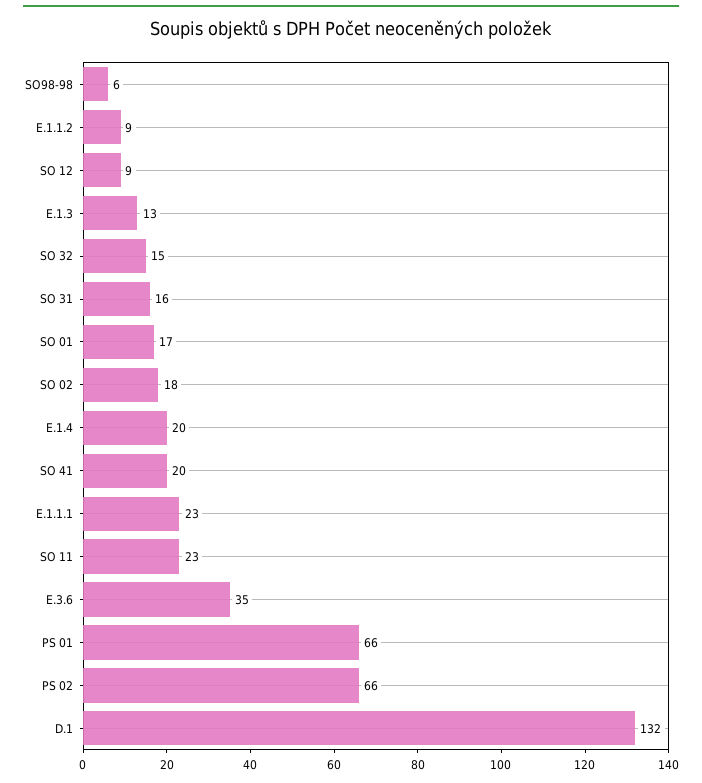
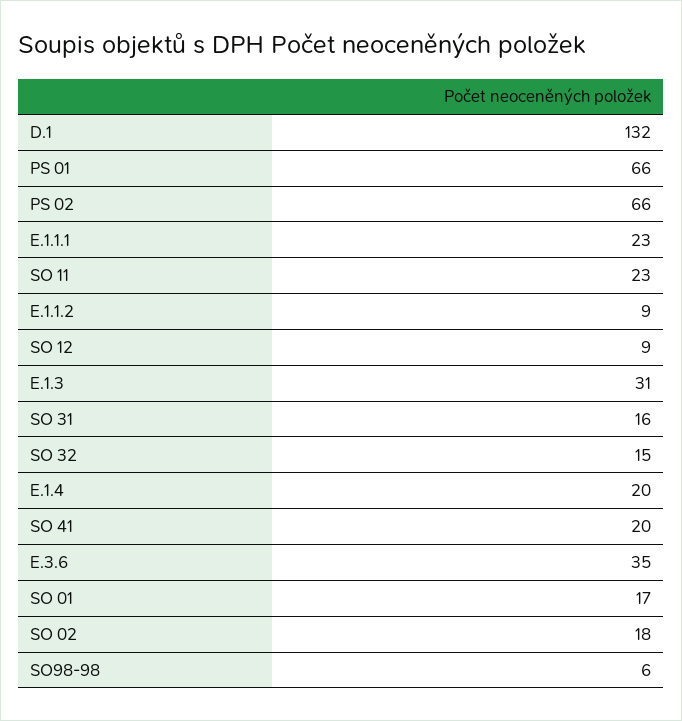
E.1.3: 13 -> 31

